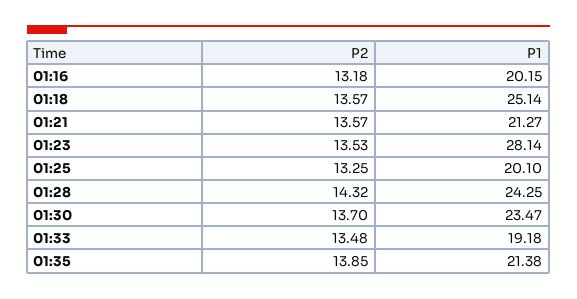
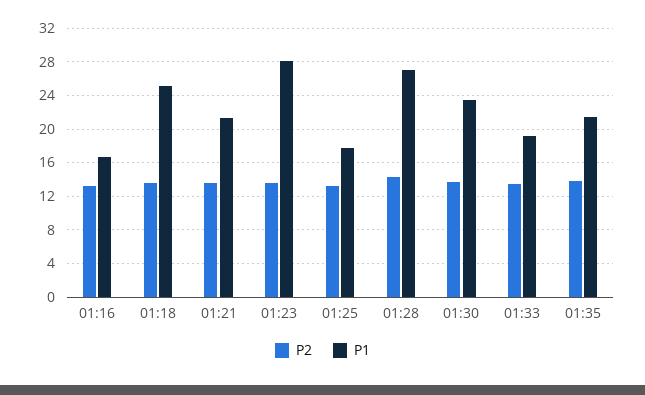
P1, 01:16: 20.15 -> 17
P1, 01:25: 20.1 -> 18
P1, 01:28: 24.25 -> 27

